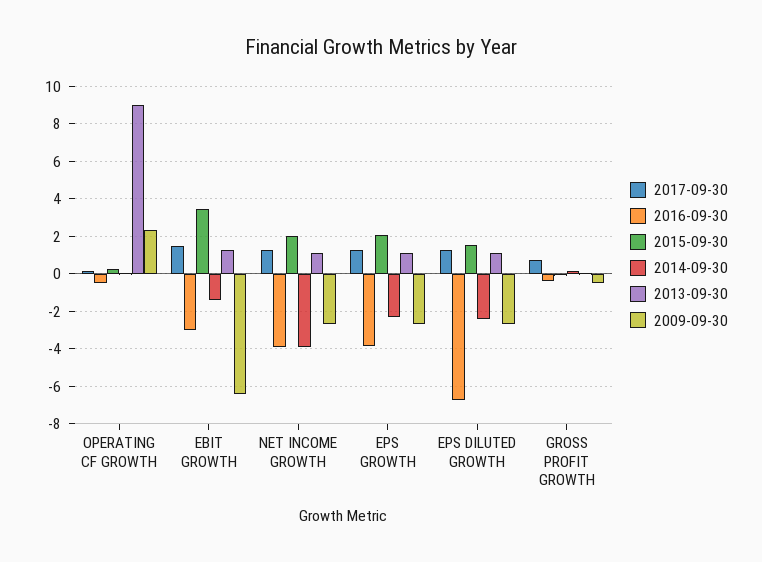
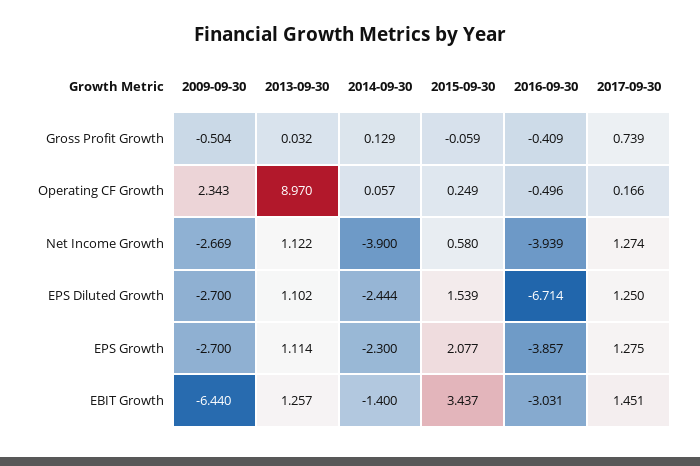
2015-09-30, NET INCOME GROWTH: 2 -> 0.58

